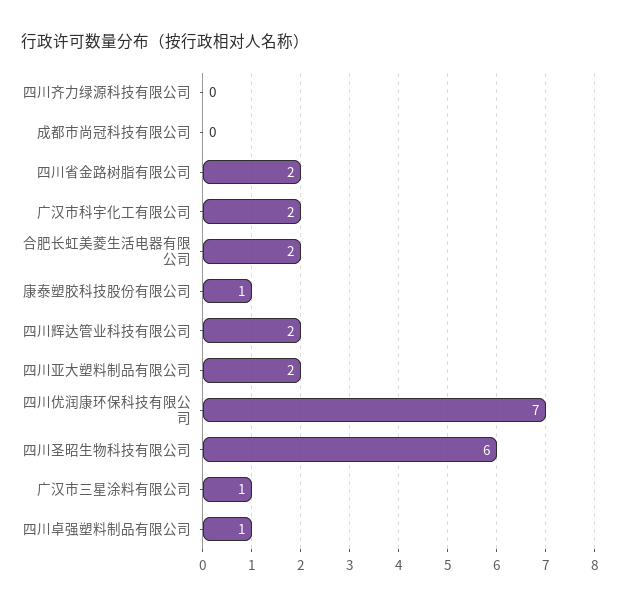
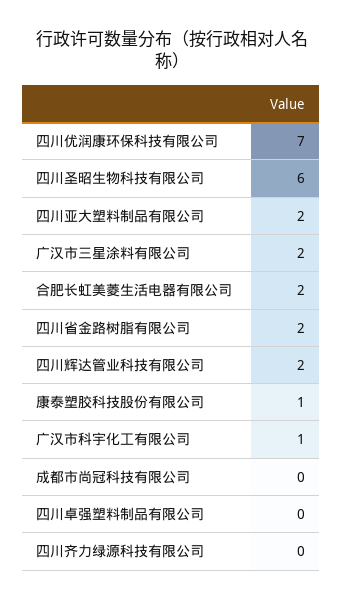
广汉市科宇化工有限公司: 2 -> 1
广汉市三星涂料有限公司: 1 -> 2
四川卓强塑料制品有限公司: 1 -> 0

